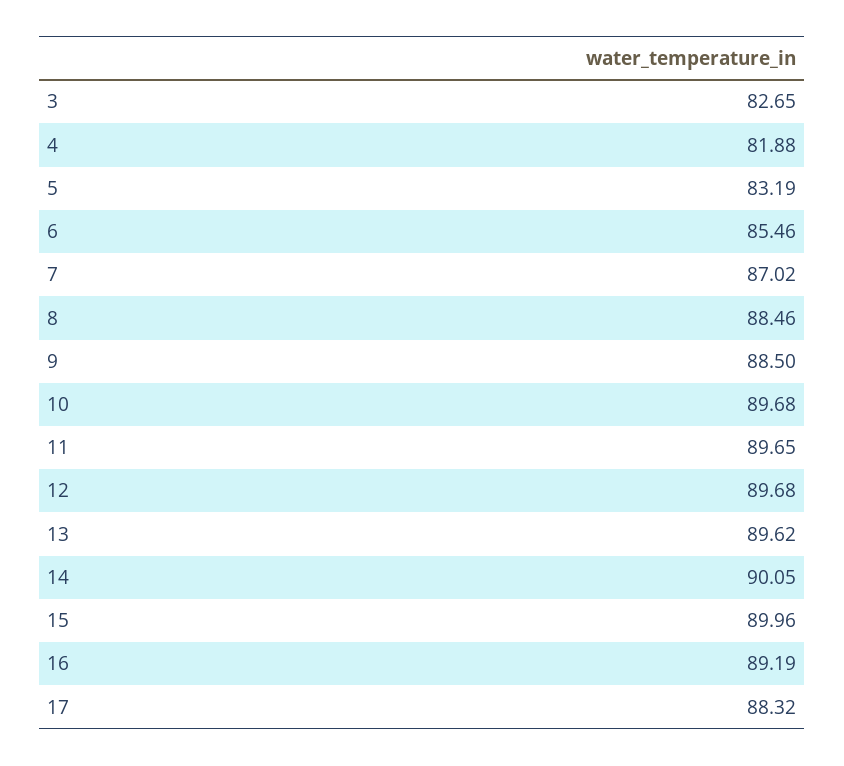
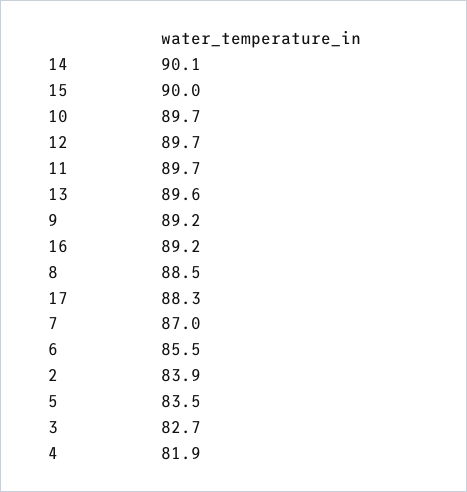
5: 83.19 -> 83.5
9: 88.5 -> 89.2
2: none -> 83.9

